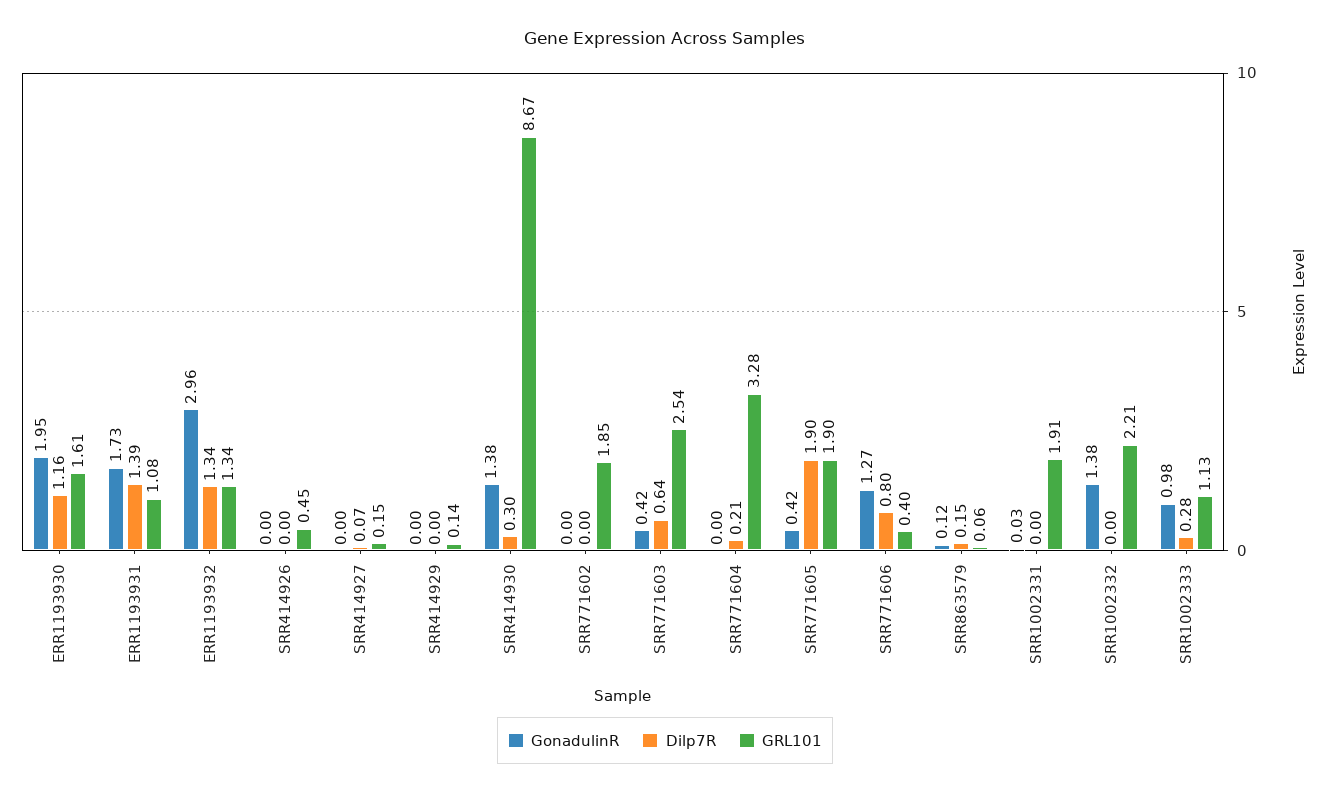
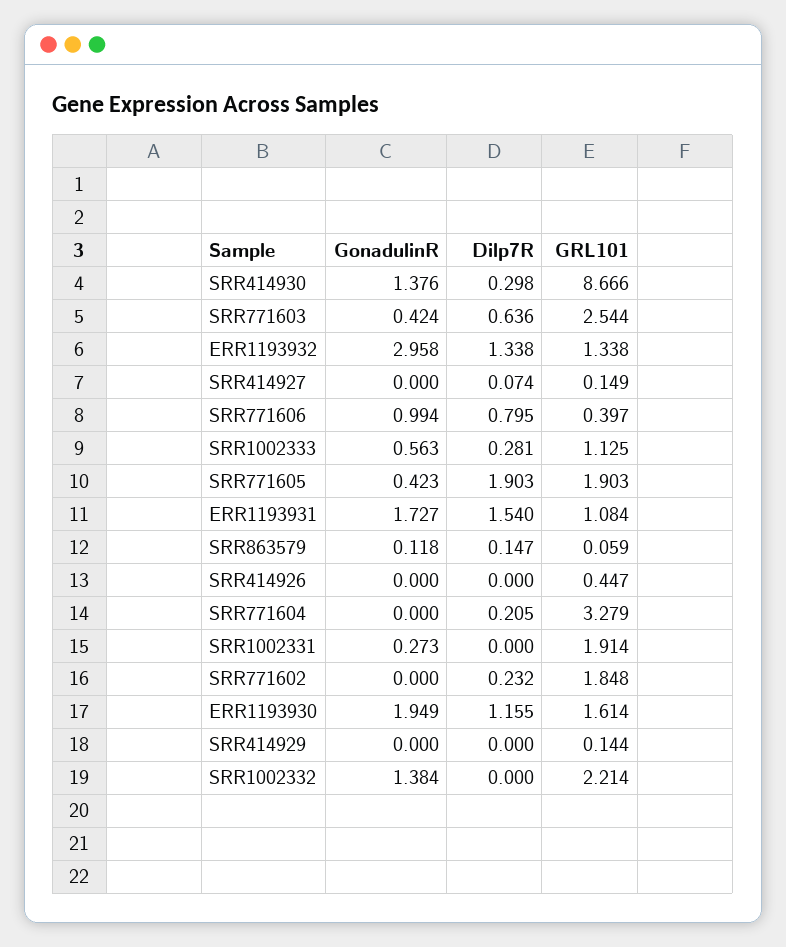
Dilp7R, ERR1193931: 1.39 -> 1.54
Dilp7R, SRR771602: 0 -> 0.232
GonadulinR, SRR771606: 1.27 -> 0.994
GonadulinR, SRR1002331: 0.03 -> 0.273
GonadulinR, SRR1002333: 0.98 -> 0.563

